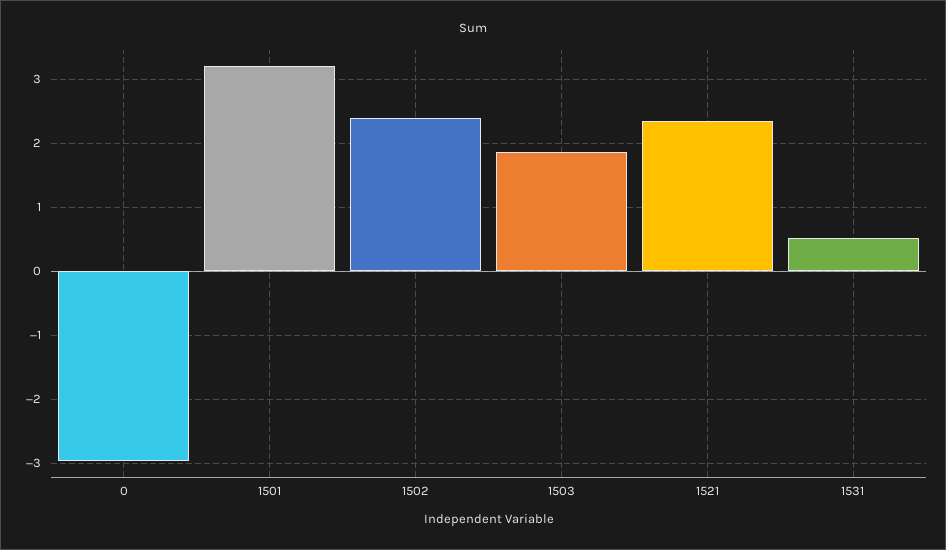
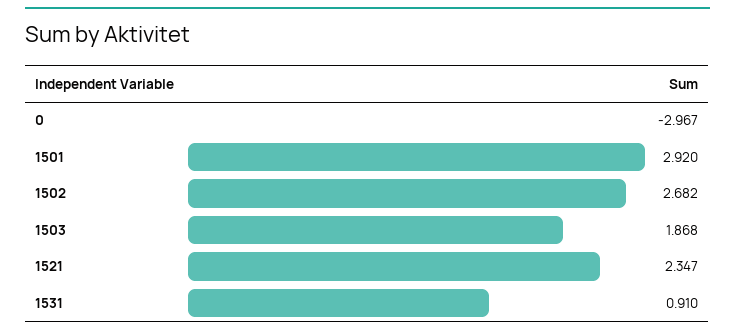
1501: 3.2 -> 2.92
1502: 2.4 -> 2.682
1531: 0.5 -> 0.91

